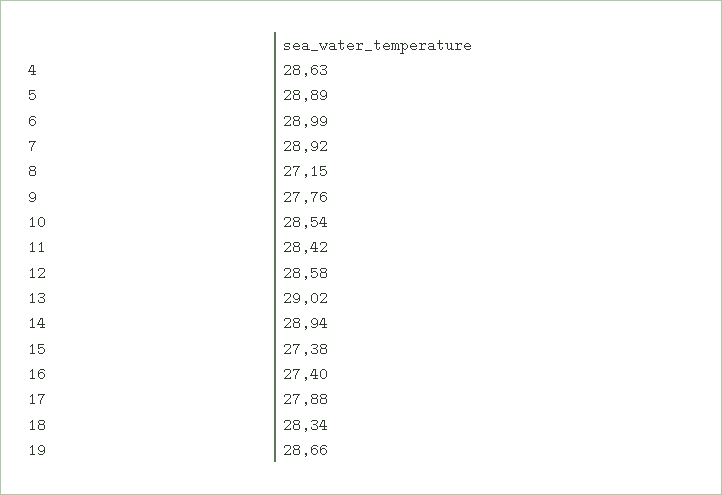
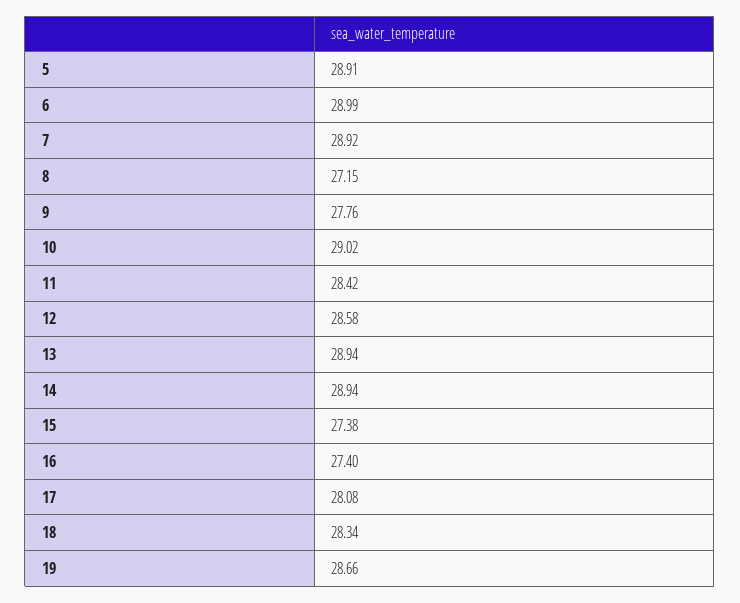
4: 28.63 -> none
5: 28.89 -> 28.91
10: 28.54 -> 29.02
13: 29.02 -> 28.94
17: 27.88 -> 28.08

